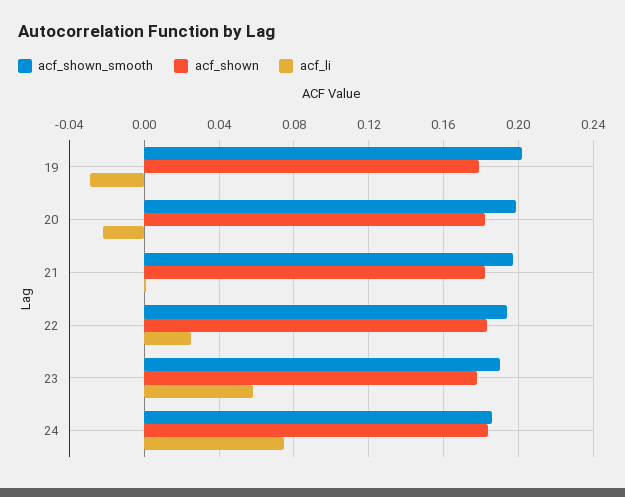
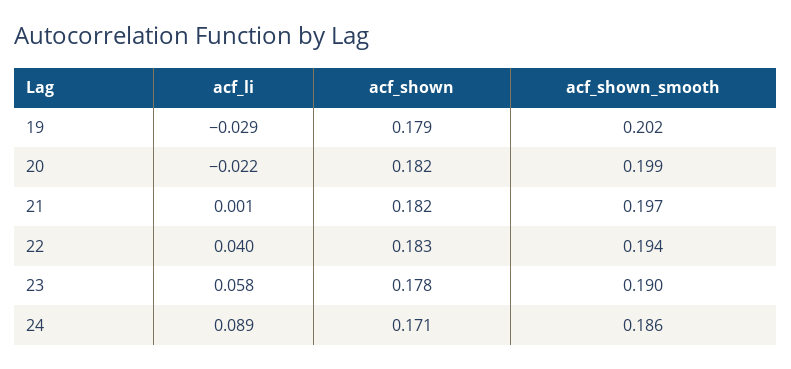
acf_li, 22: 0.025 -> 0.04
acf_shown, 24: 0.185 -> 0.171
acf_li, 24: 0.075 -> 0.089

